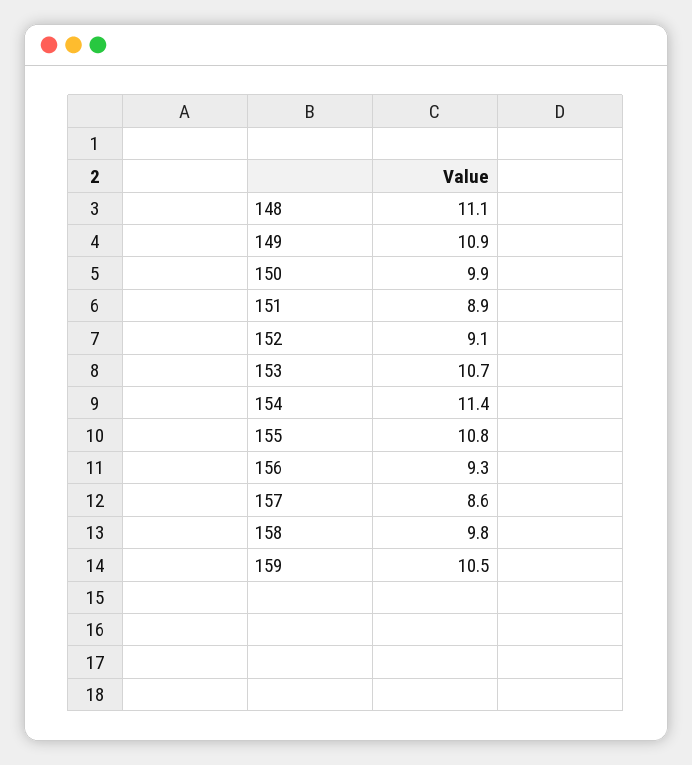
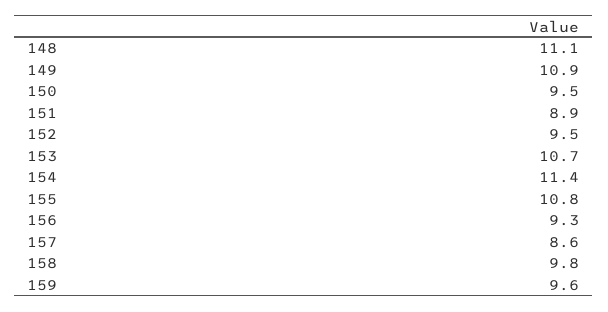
150: 9.9 -> 9.5
152: 9.1 -> 9.5
159: 10.5 -> 9.6

